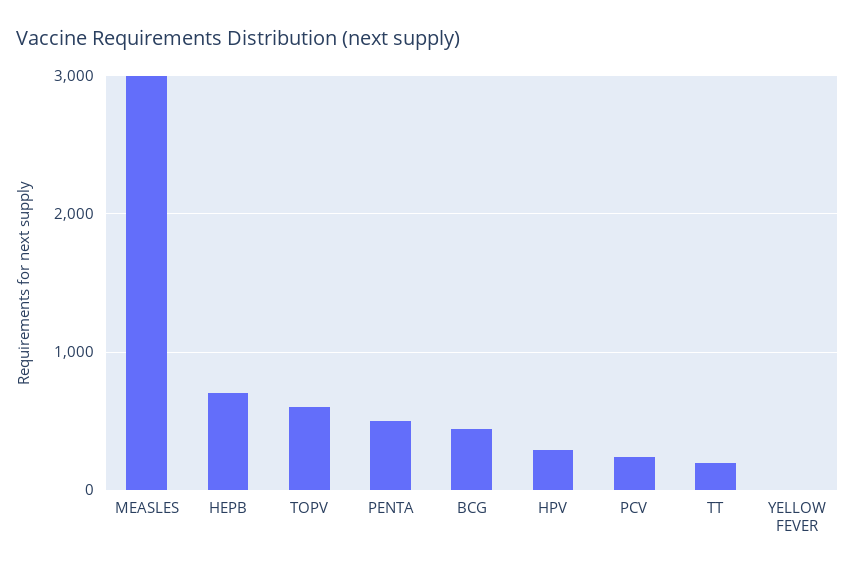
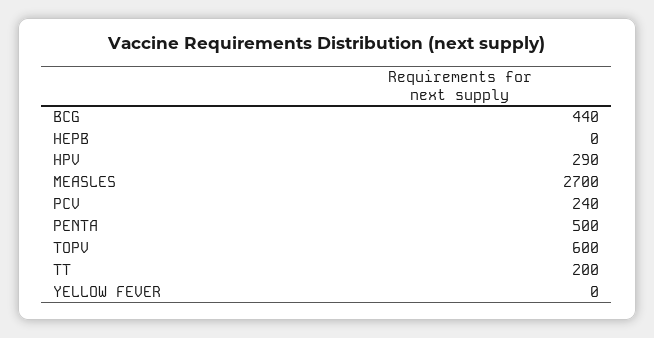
MEASLES: 3000 -> 2700
HEPB: 700 -> 0

